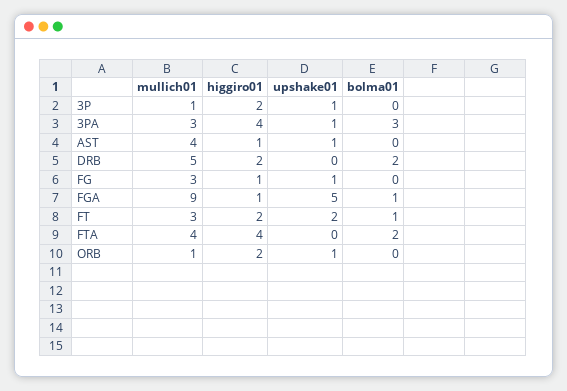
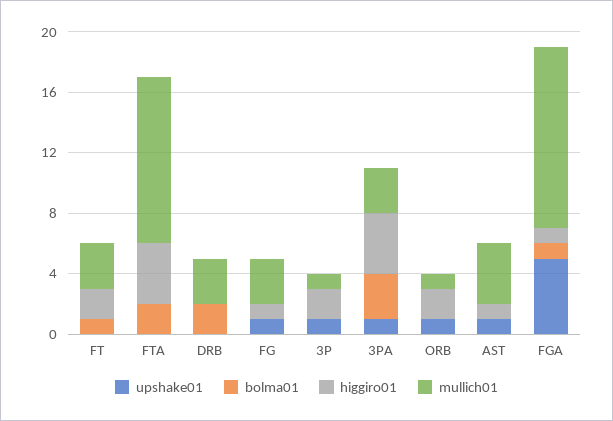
mullich01, DRB: 5 -> 3
higgiro01, DRB: 2 -> 0
mullich01, FGA: 9 -> 12
upshake01, FT: 2 -> 0
mullich01, FTA: 4 -> 11

